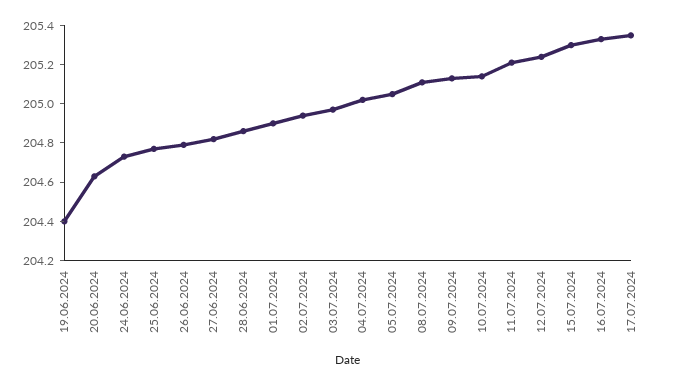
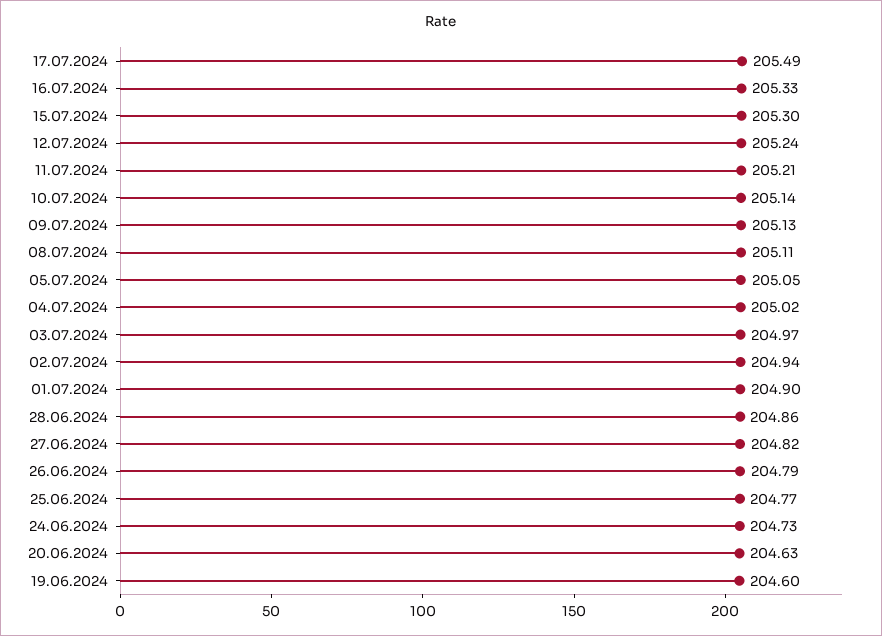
19.06.2024: 204.4 -> 204.6
17.07.2024: 205.35 -> 205.49

